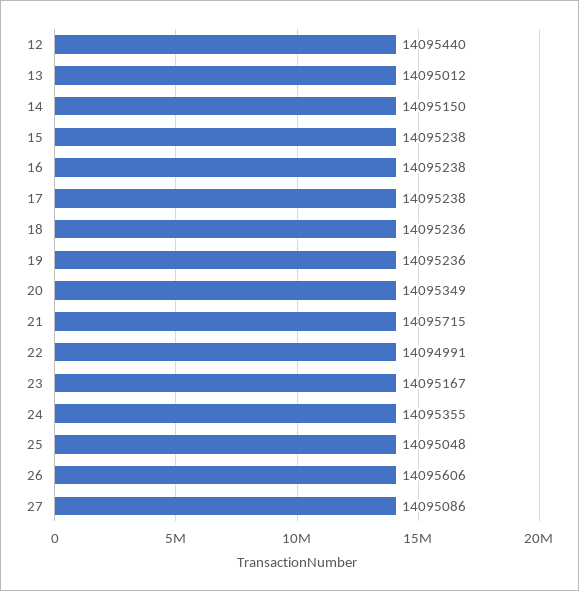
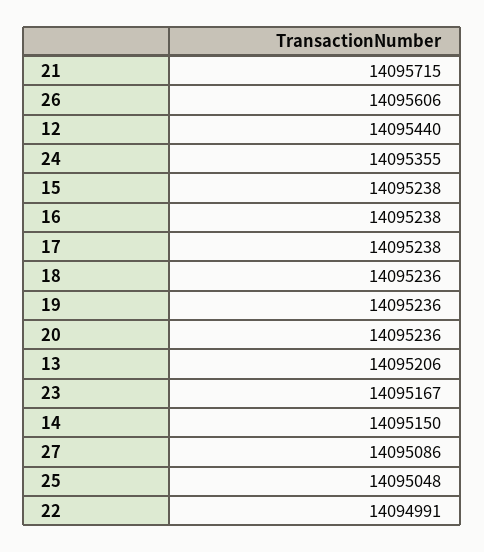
13: 14095012 -> 14095206
20: 14095349 -> 14095236

